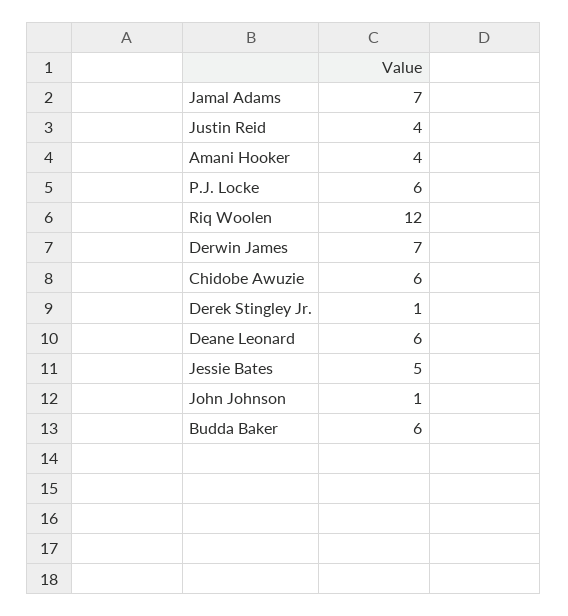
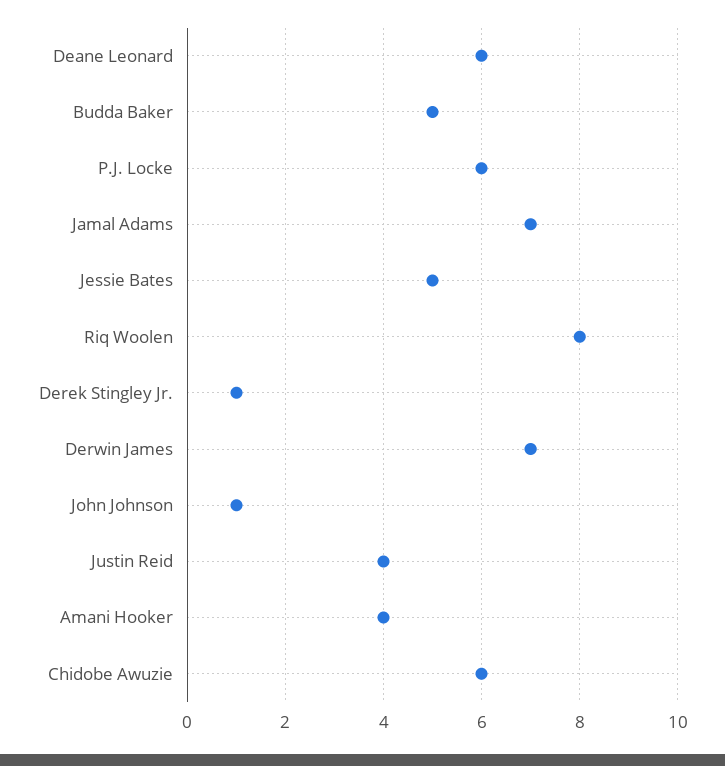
Riq Woolen: 12 -> 8
Budda Baker: 6 -> 5

